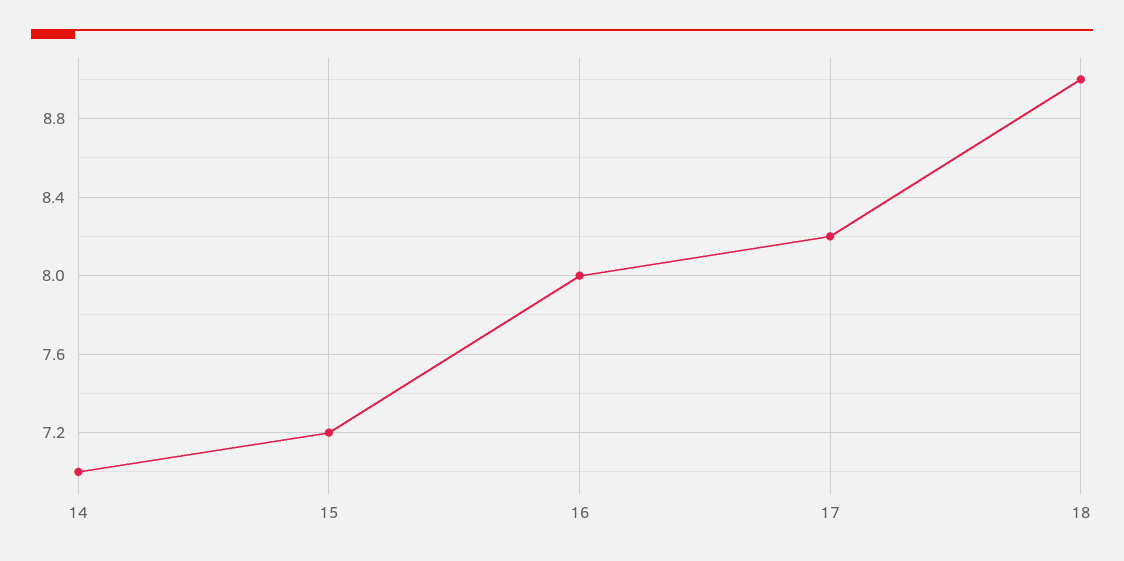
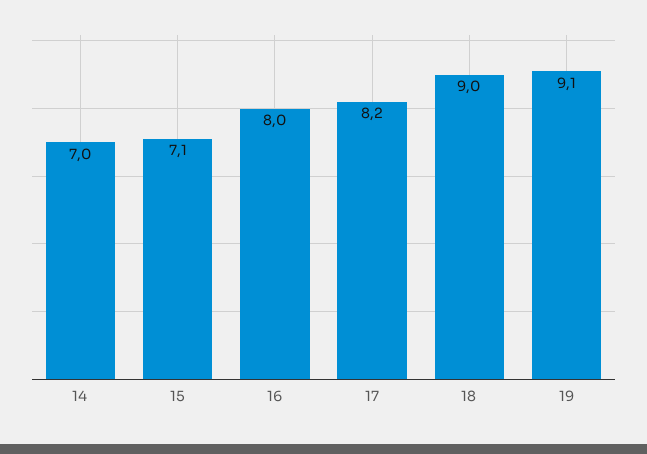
15: 7.2 -> 7.1
19: none -> 9.1

